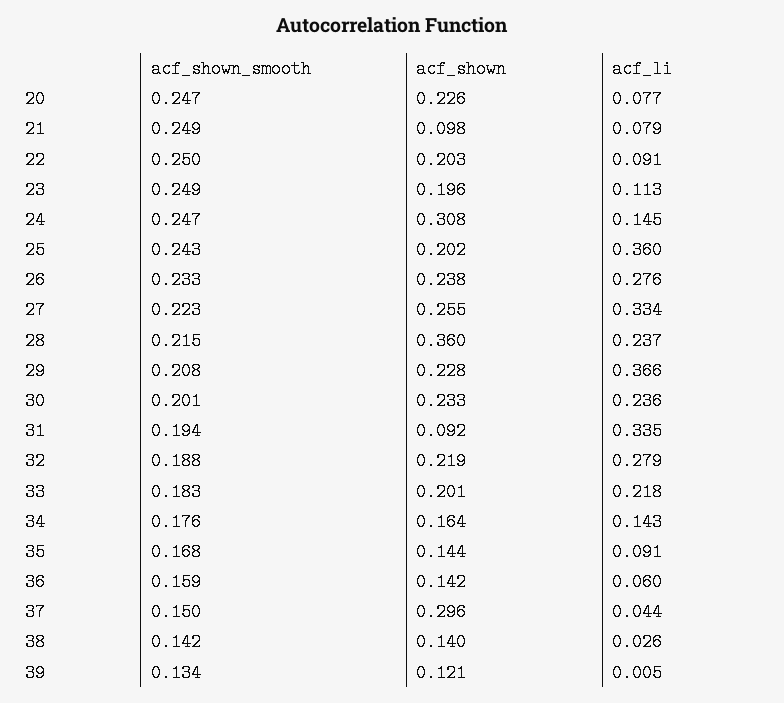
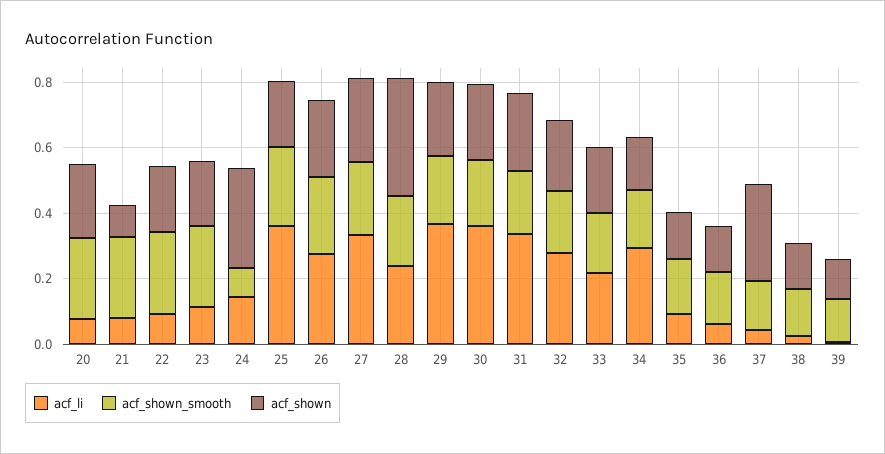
acf_shown_smooth, 24: 0.247 -> 0.1
acf_li, 30: 0.236 -> 0.35
acf_shown, 31: 0.092 -> 0.25
acf_li, 34: 0.143 -> 0.3

